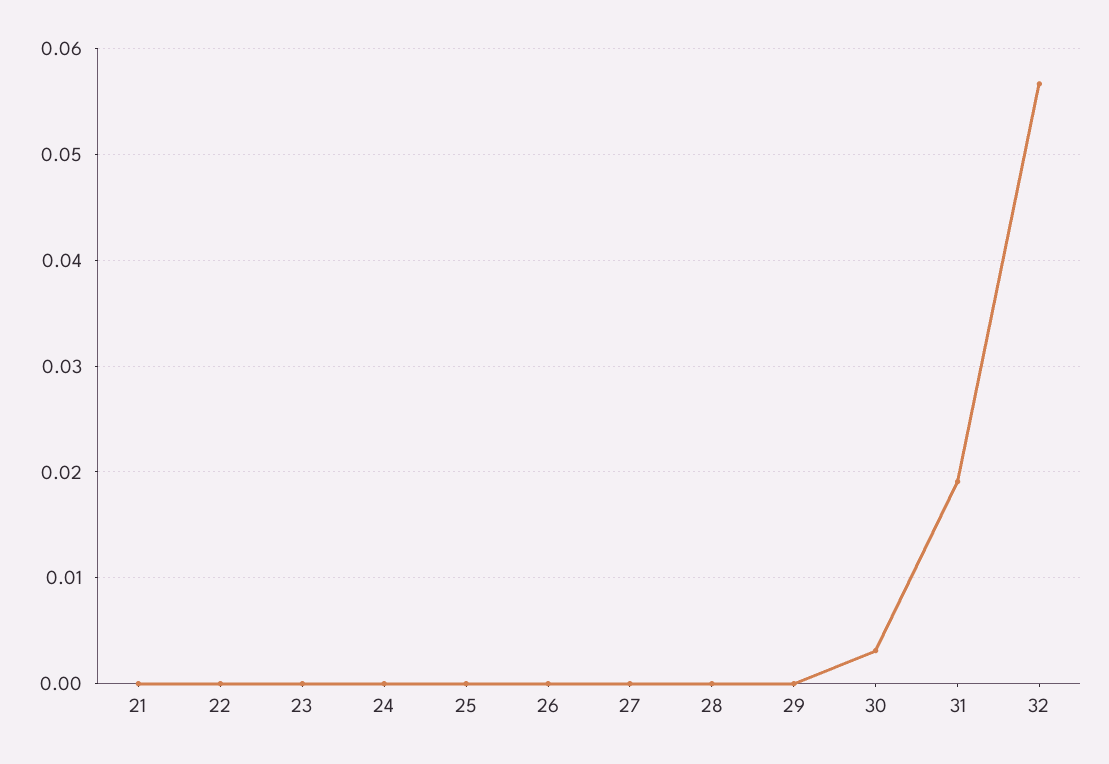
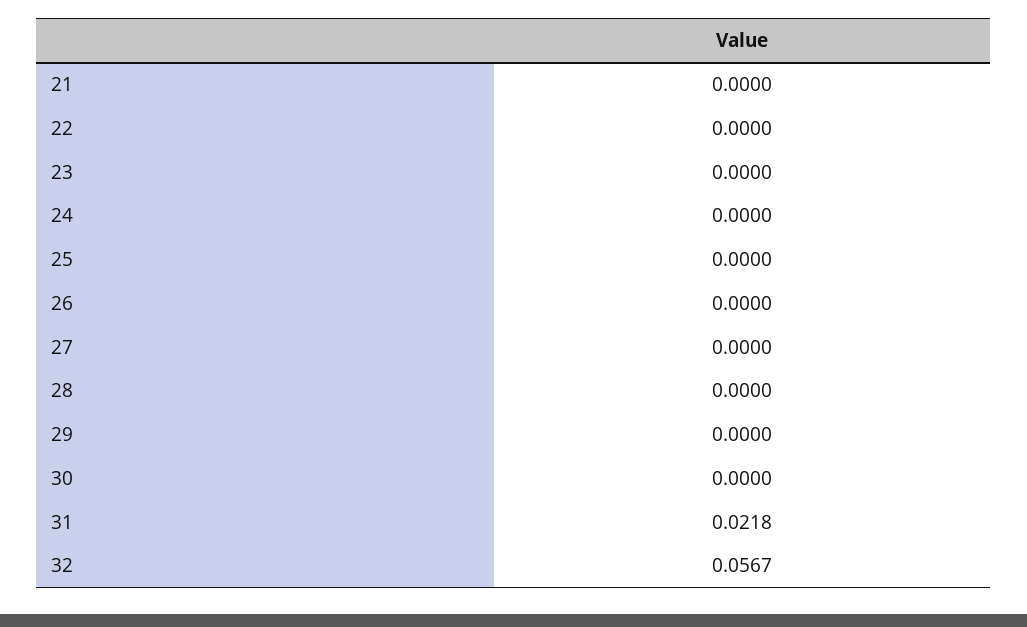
30: 0.003 -> 0
31: 0.019 -> 0.0218

